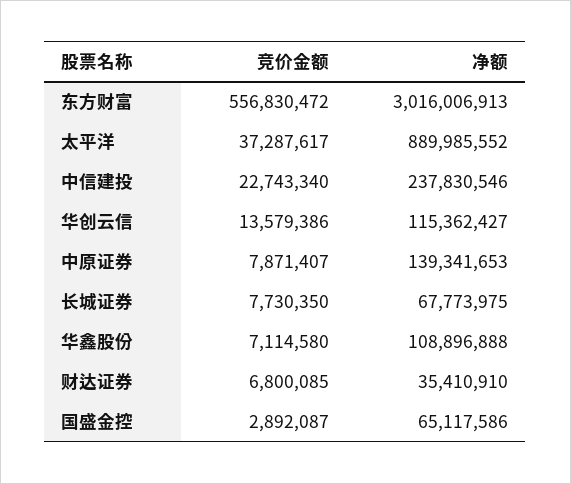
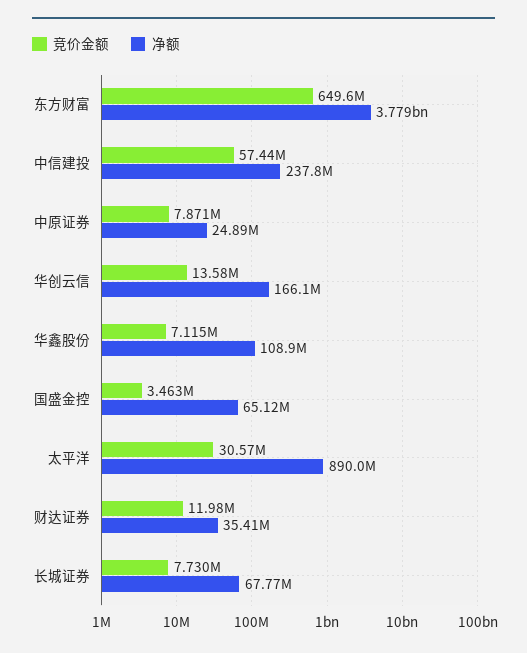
竞价金额, 东方财富: 556830472 -> 649600000
净额, 东方财富: 3016006913 -> 3779000000
竞价金额, 太平洋: 37287617 -> 30570000
竞价金额, 中信建投: 22743340 -> 57440000
净额, 华创云信: 115362427 -> 166100000
净额, 中原证券: 139341653 -> 24890000
竞价金额, 财达证券: 6800085 -> 11980000
竞价金额, 国盛金控: 2892087 -> 3463000

